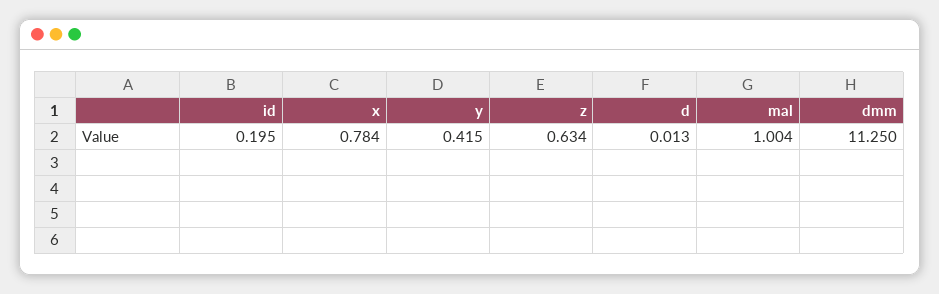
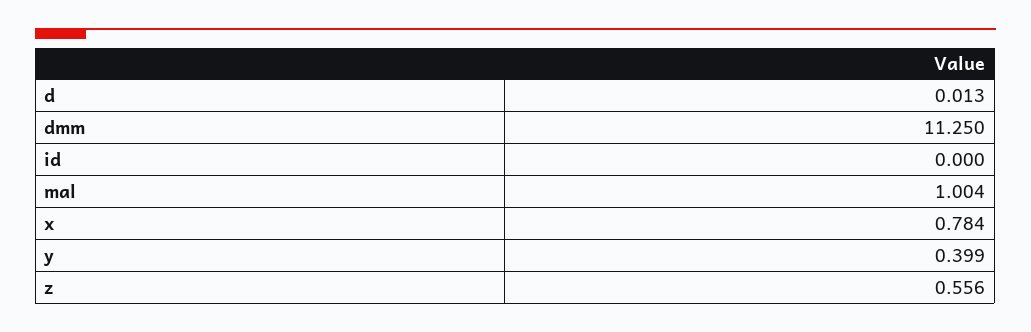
id: 0.195 -> 0
y: 0.415 -> 0.399
z: 0.634 -> 0.556

